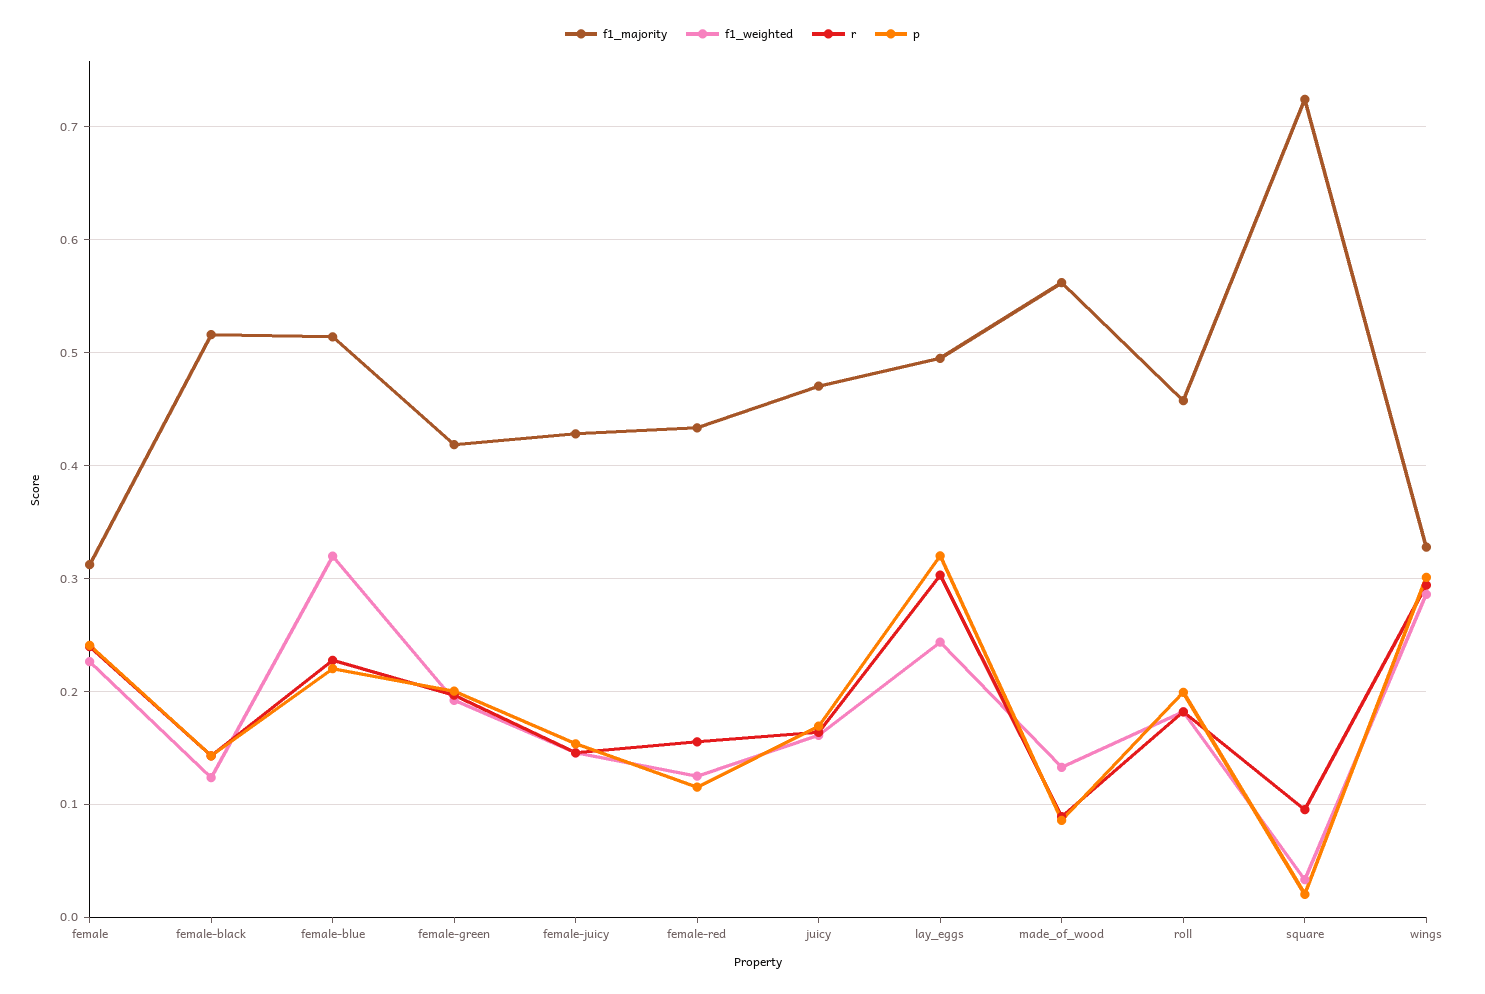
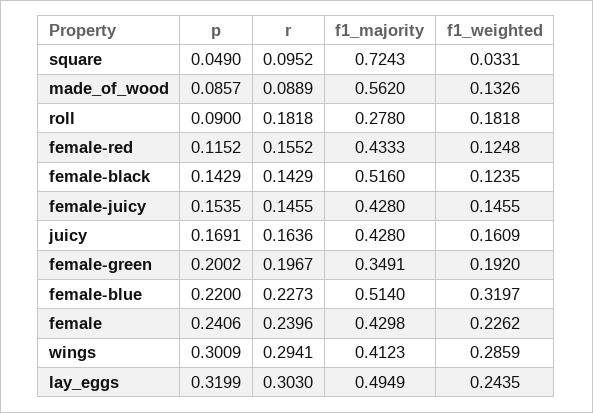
f1_majority, female: 0.31 -> 0.4298
f1_majority, female-green: 0.42 -> 0.3491
f1_majority, juicy: 0.47 -> 0.428
f1_majority, roll: 0.46 -> 0.278
p, roll: 0.2 -> 0.09
p, square: 0.02 -> 0.049
f1_majority, wings: 0.33 -> 0.4123

